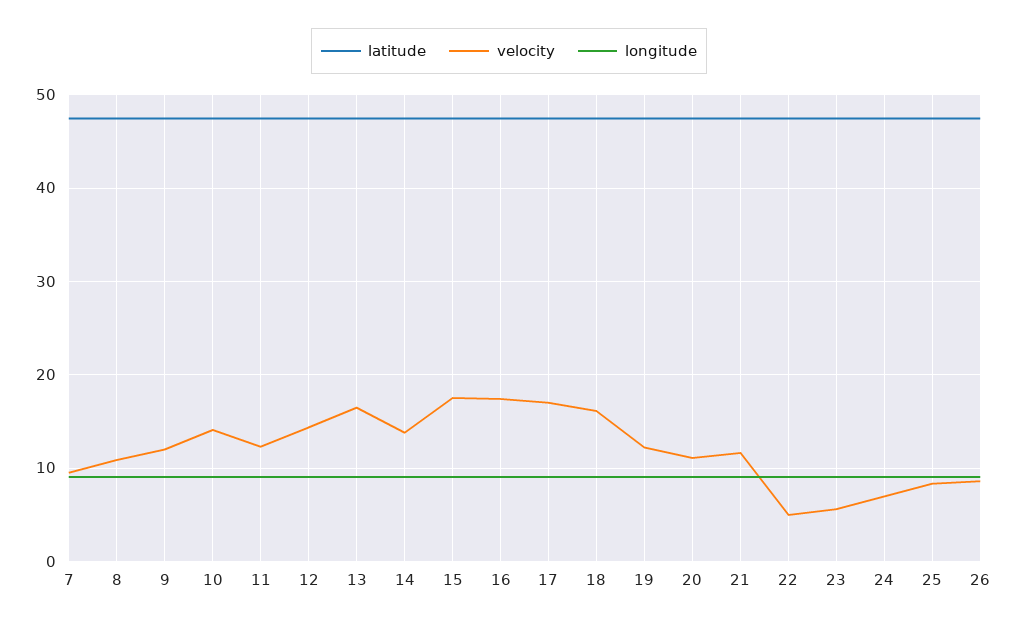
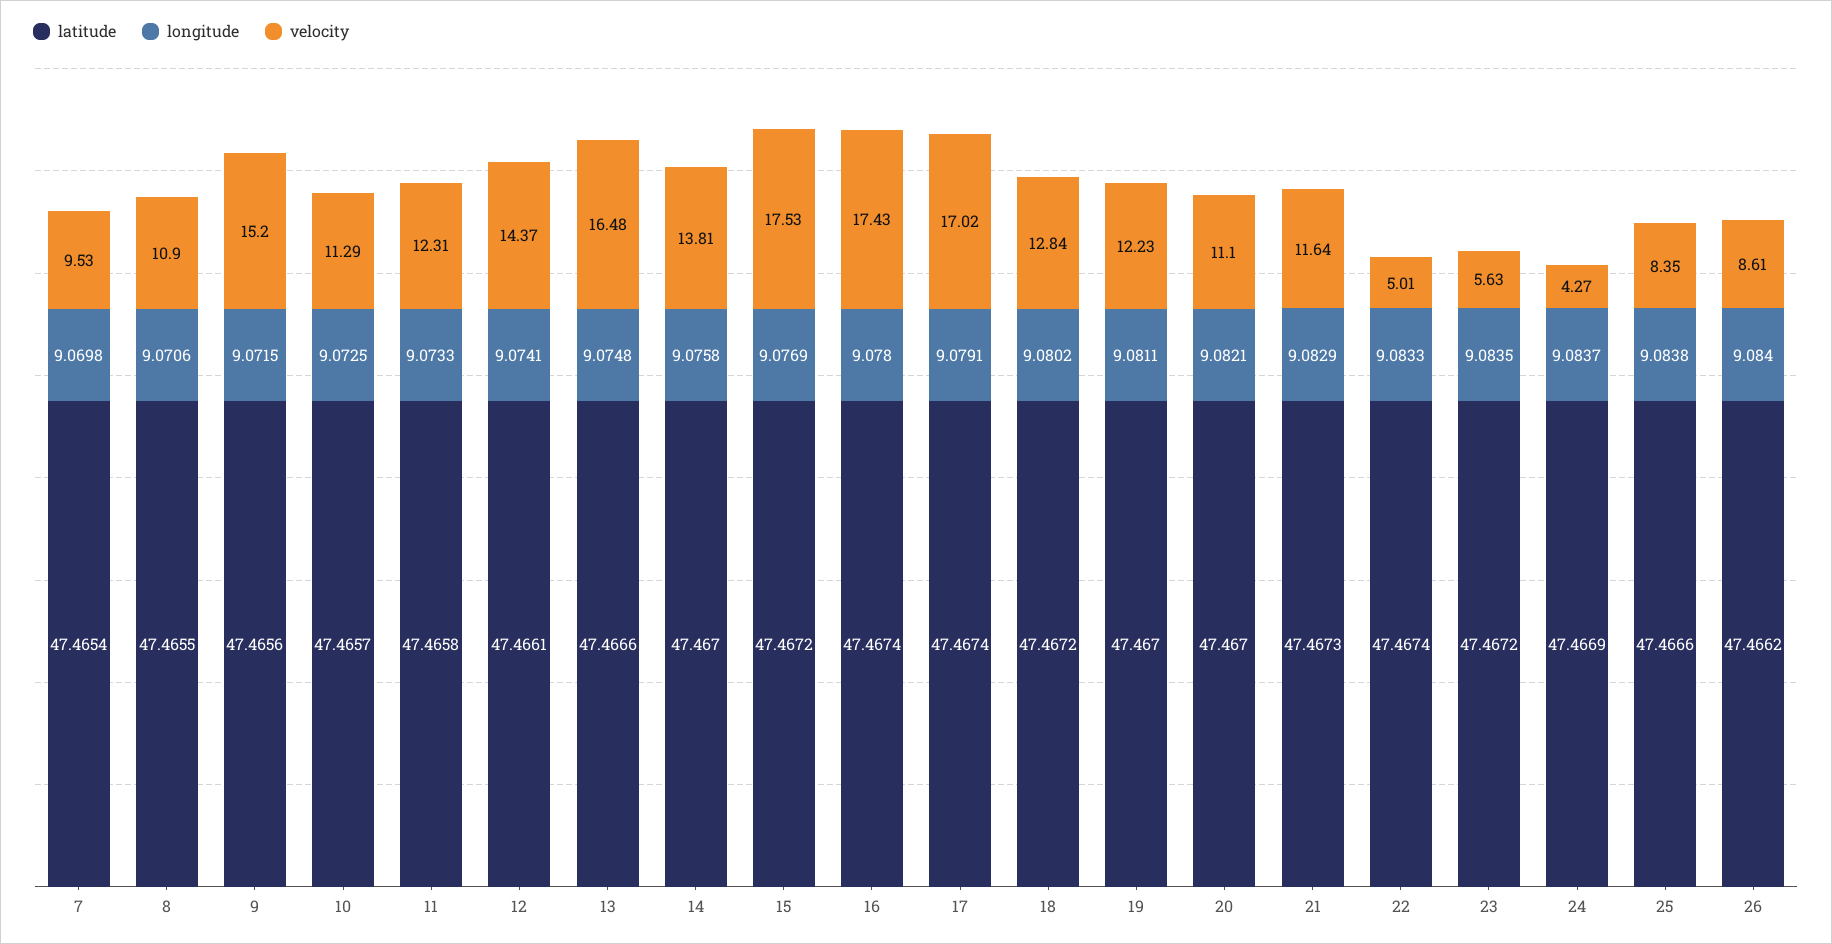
velocity, 9: 12 -> 15.2
velocity, 10: 14 -> 11.29
velocity, 18: 16 -> 12.84
velocity, 24: 7 -> 4.27

